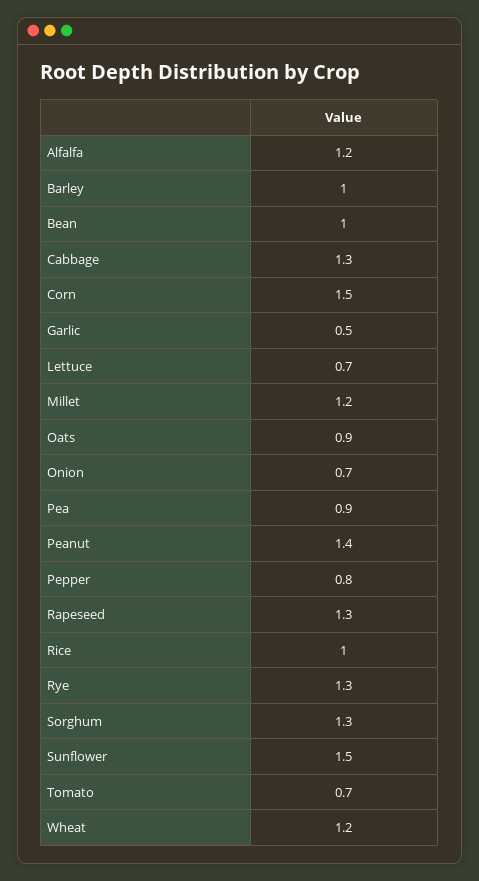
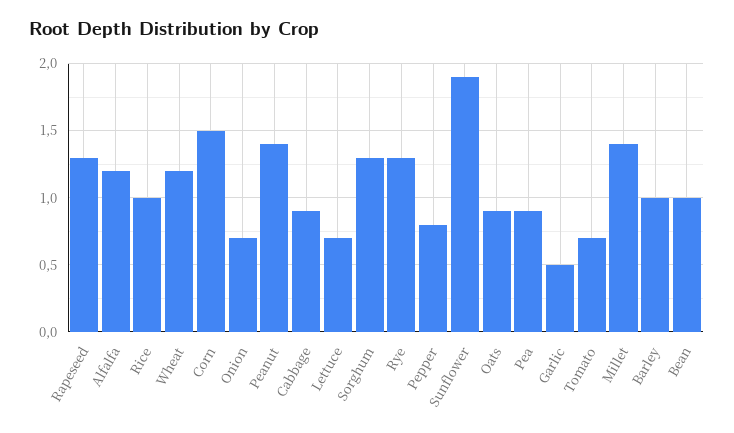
Cabbage: 1.3 -> 0.9
Millet: 1.2 -> 1.4
Sunflower: 1.5 -> 1.9

